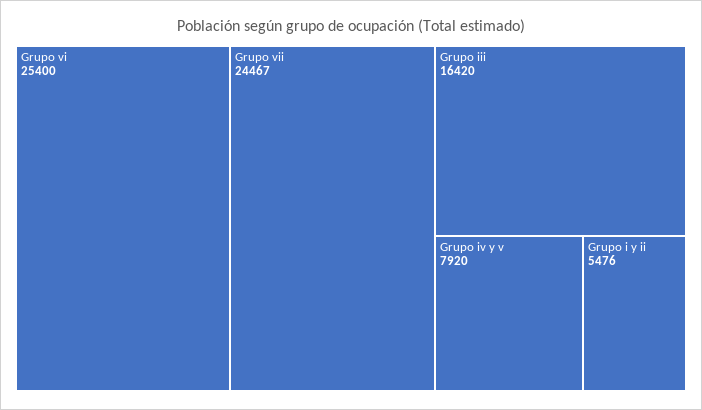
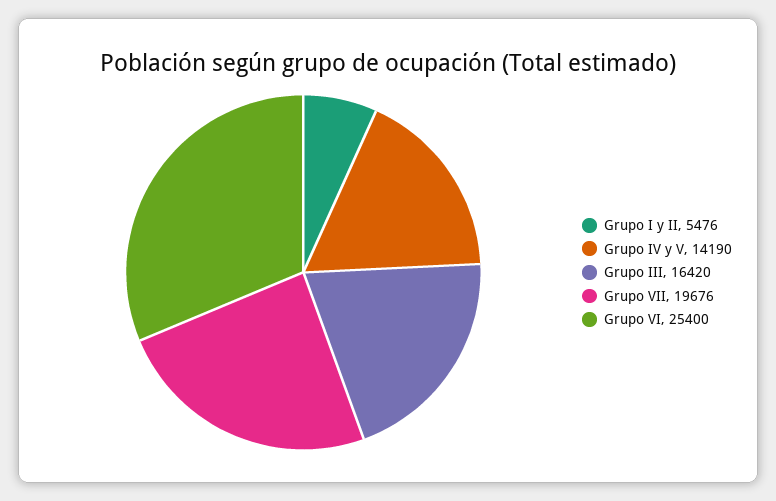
Grupo vii: 24467 -> 19676
Grupo iv y v: 7920 -> 14190

